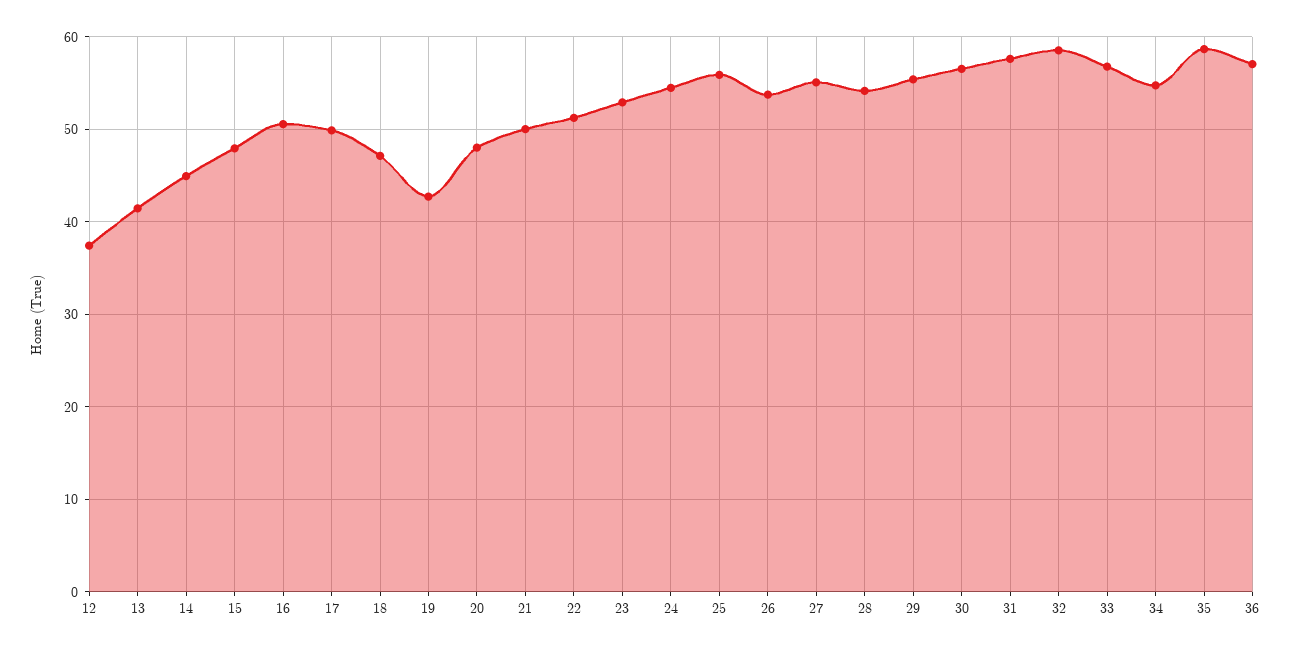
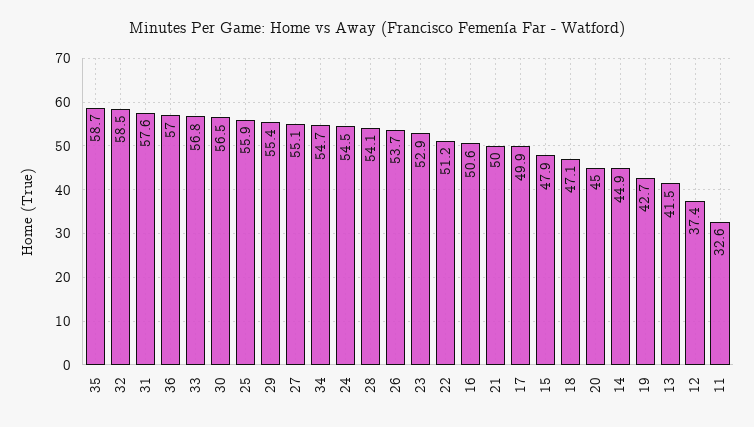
20: 48 -> 45
11: none -> 32.6

